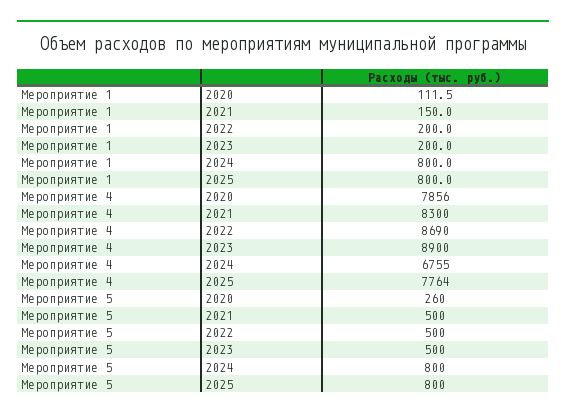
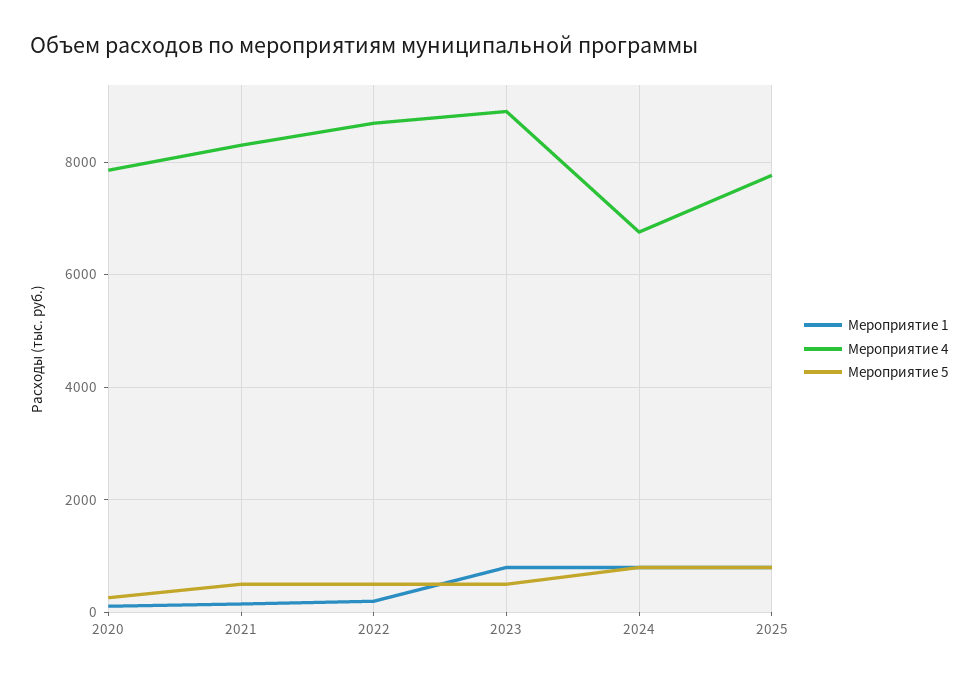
Мероприятие 1, 2023: 200 -> 800

